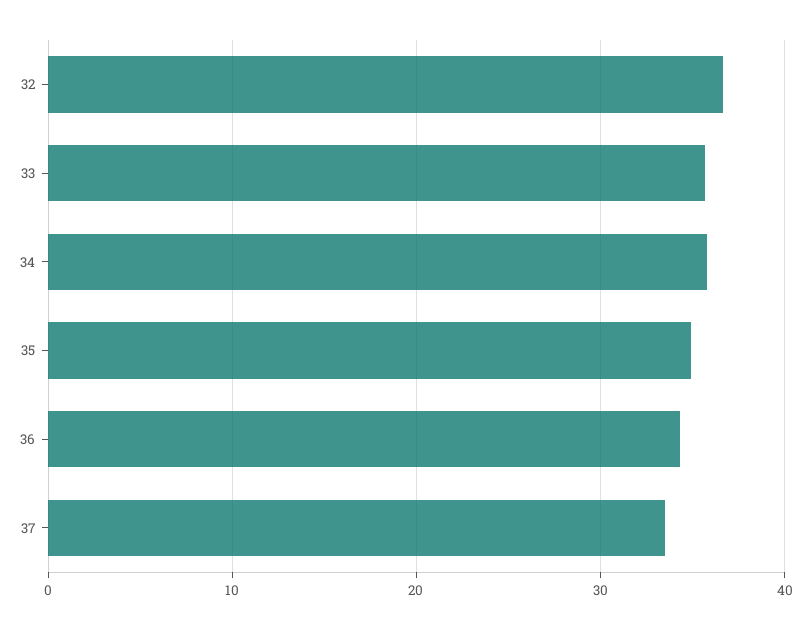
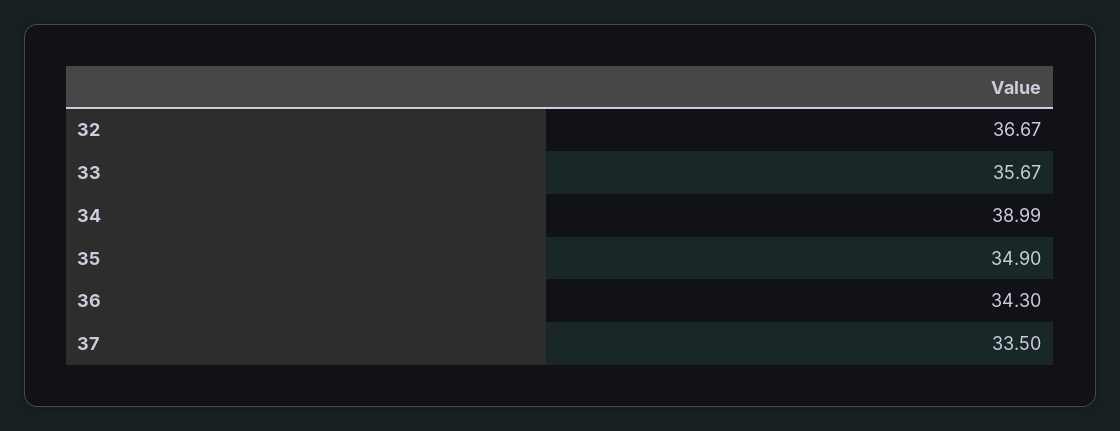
34: 36 -> 38.99

